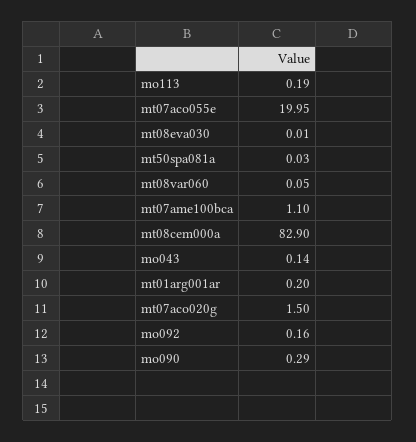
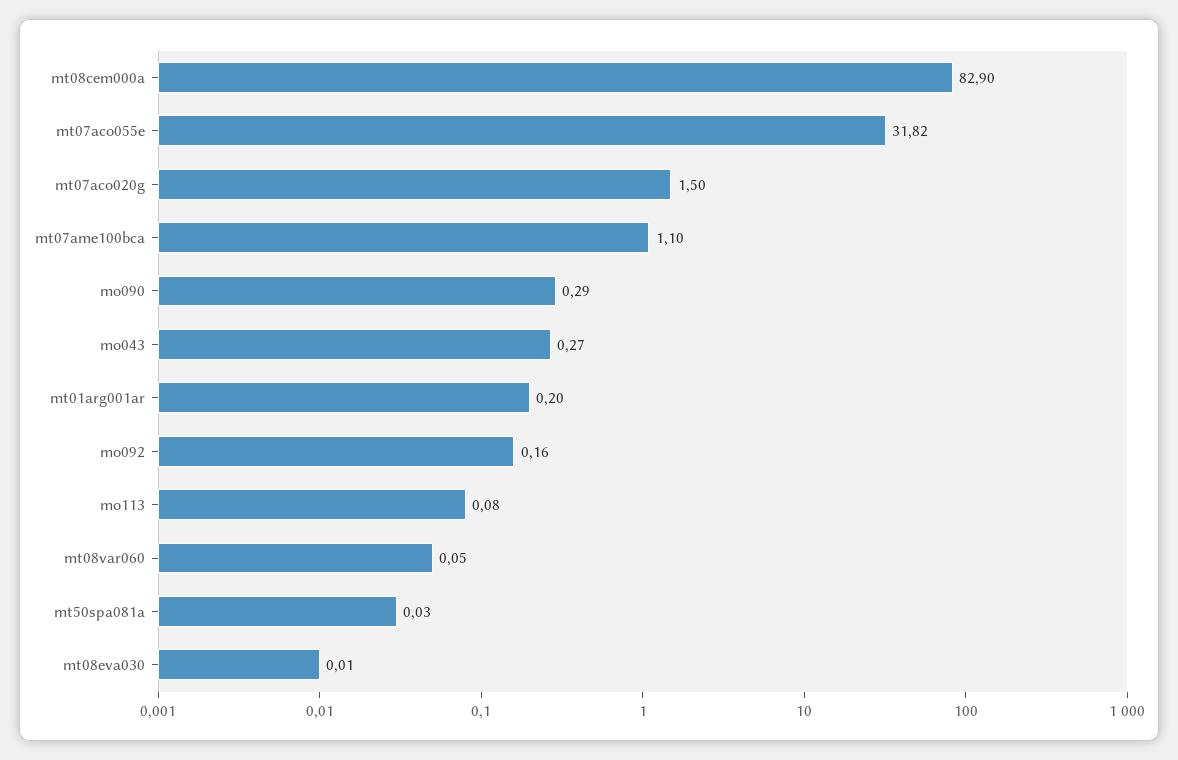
mo113: 0.19 -> 0.08
mt07aco055e: 19.95 -> 31.82
mo043: 0.14 -> 0.27

